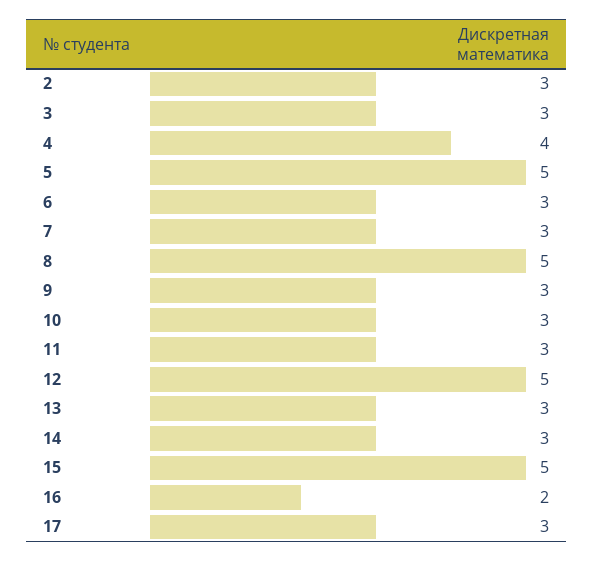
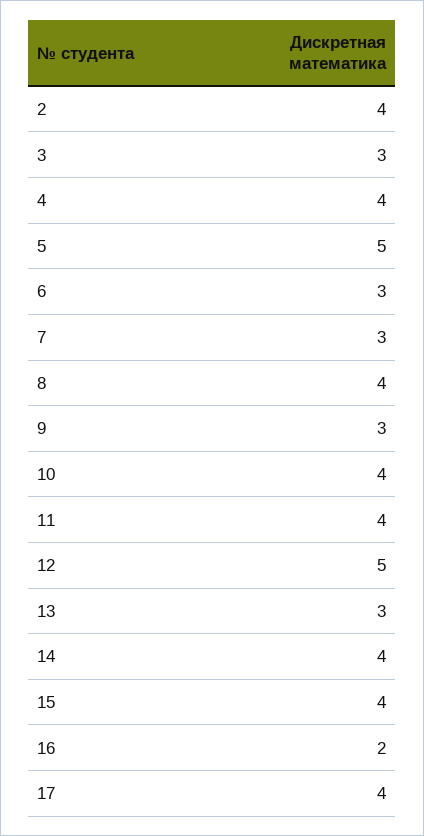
2: 3 -> 4
8: 5 -> 4
10: 3 -> 4
11: 3 -> 4
14: 3 -> 4
15: 5 -> 4
17: 3 -> 4

